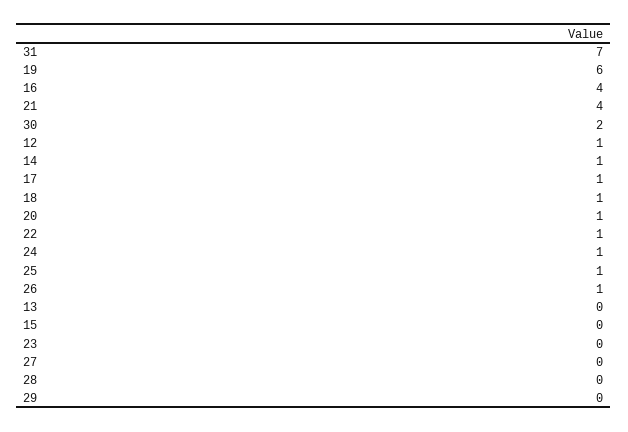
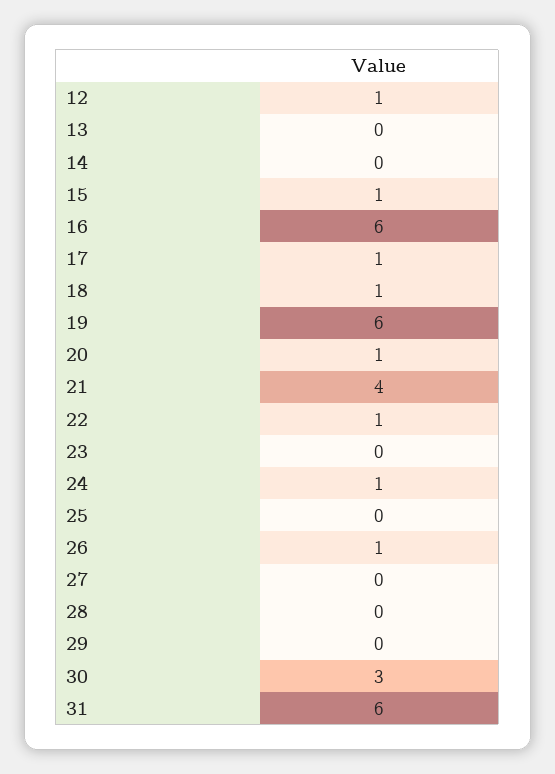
31: 7 -> 6
16: 4 -> 6
30: 2 -> 3
14: 1 -> 0
25: 1 -> 0
15: 0 -> 1

